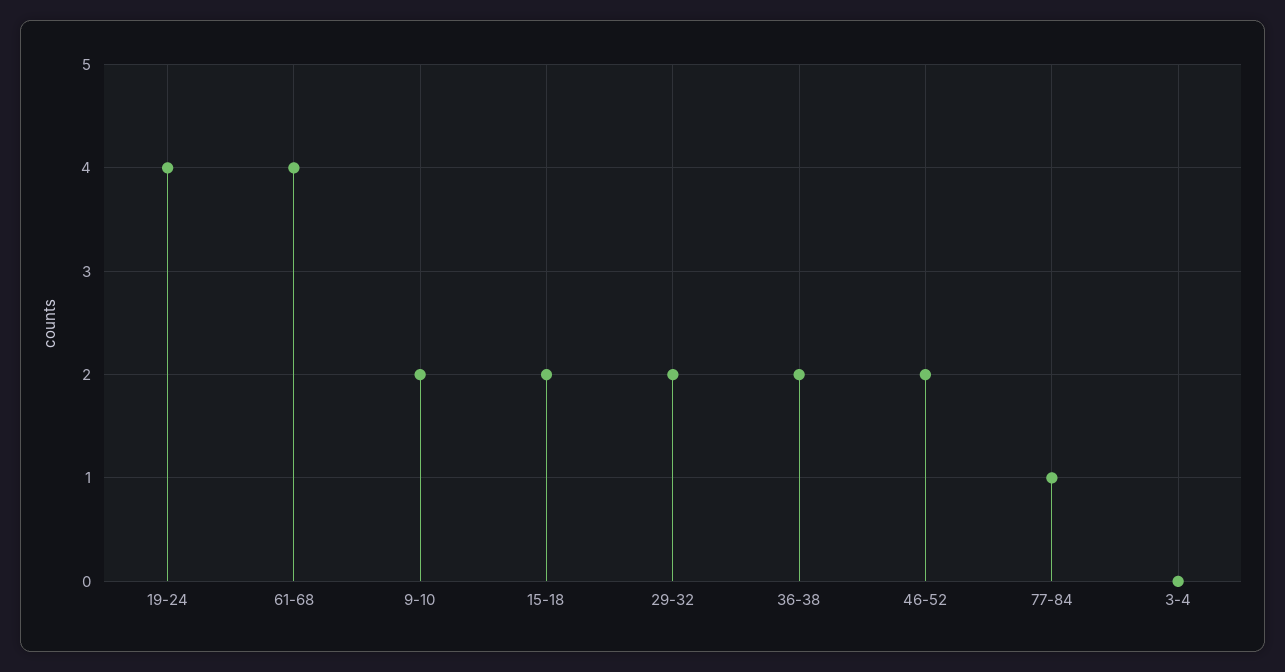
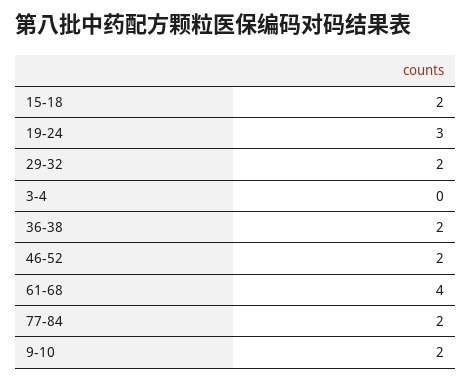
19-24: 4 -> 3
77-84: 1 -> 2

